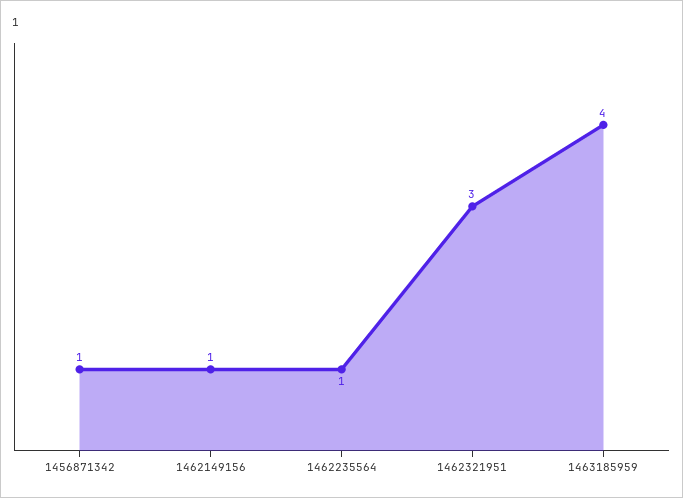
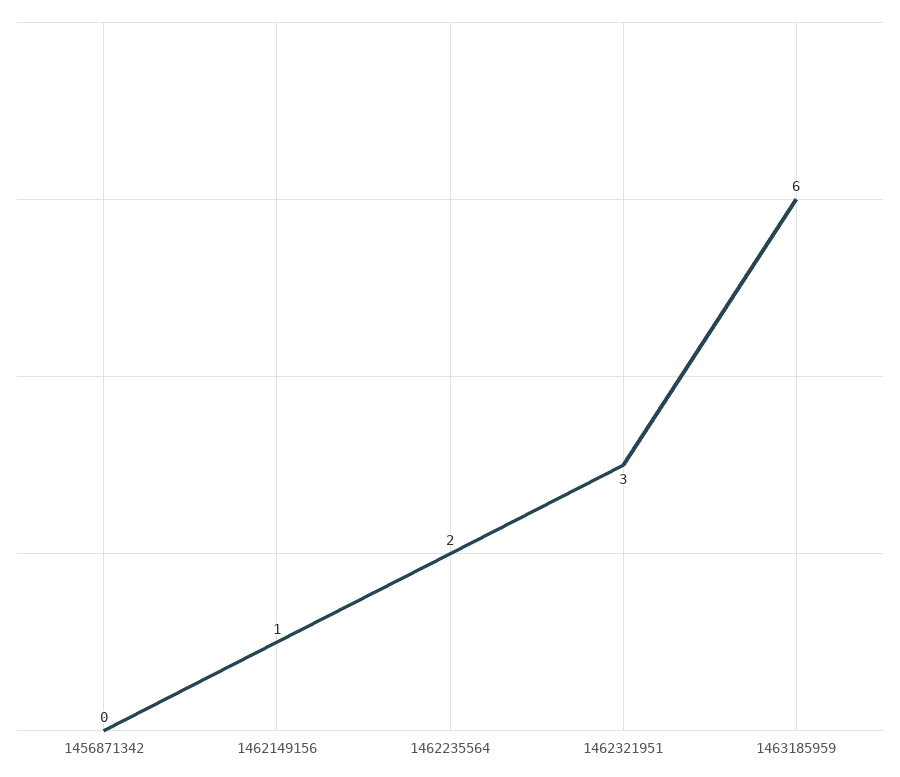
1456871342: 1 -> 0
1462235564: 1 -> 2
1463185959: 4 -> 6

